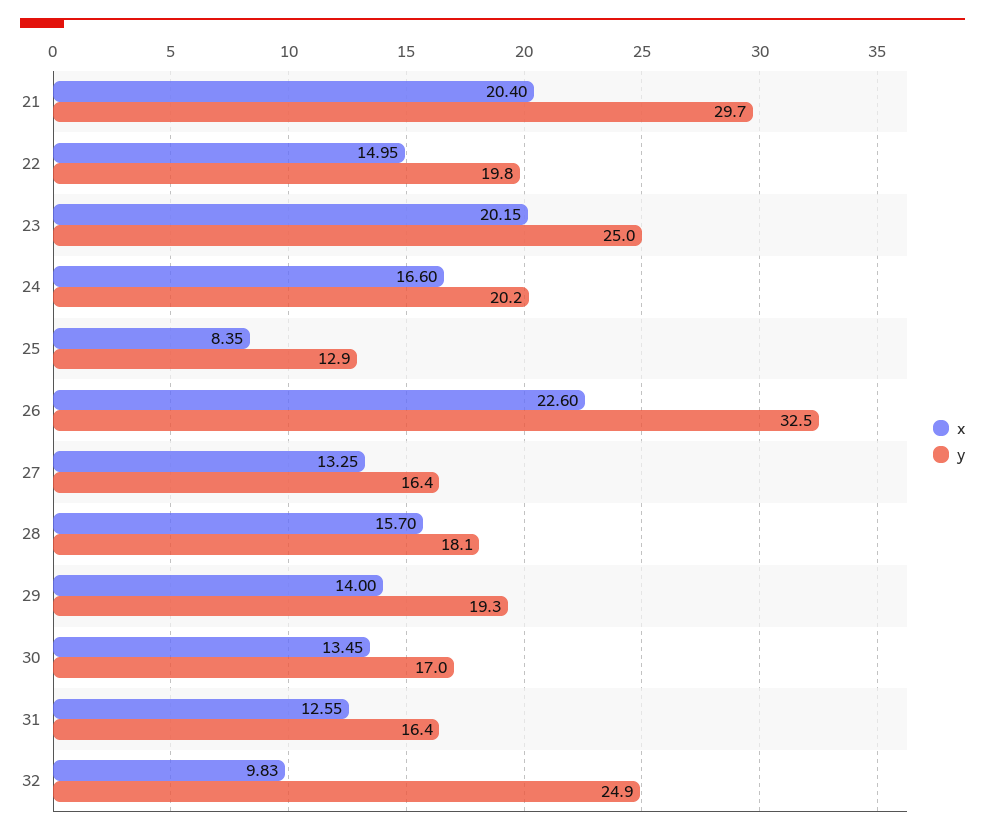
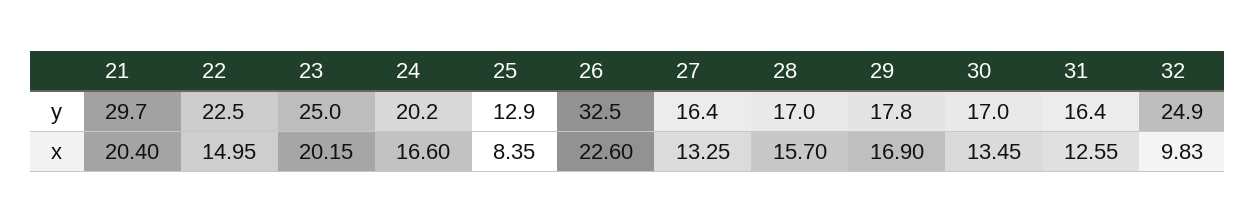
y, 22: 19.8 -> 22.5
y, 28: 18.1 -> 17
x, 29: 14 -> 16.9
y, 29: 19.3 -> 17.8

